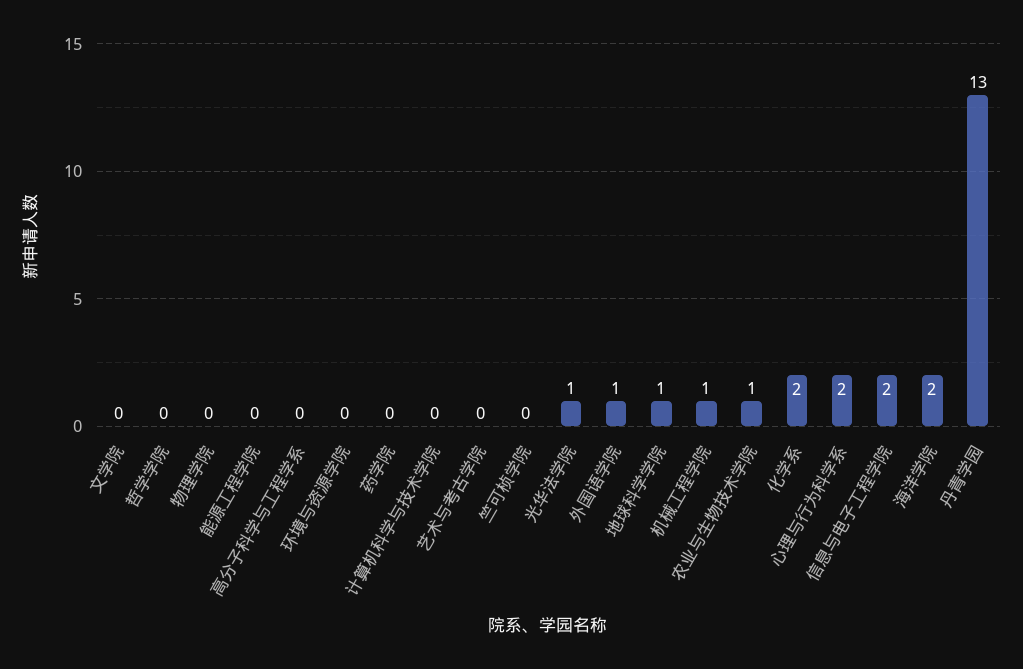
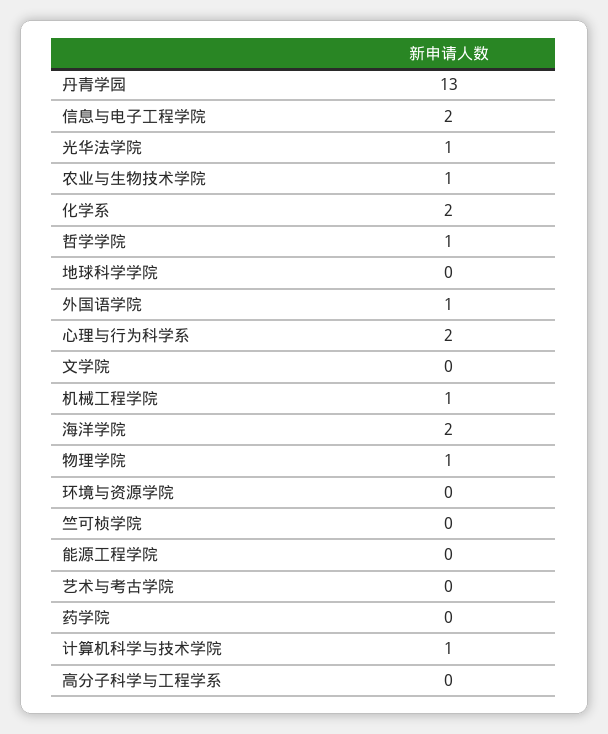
哲学学院: 0 -> 1
物理学院: 0 -> 1
计算机科学与技术学院: 0 -> 1
地球科学学院: 1 -> 0

